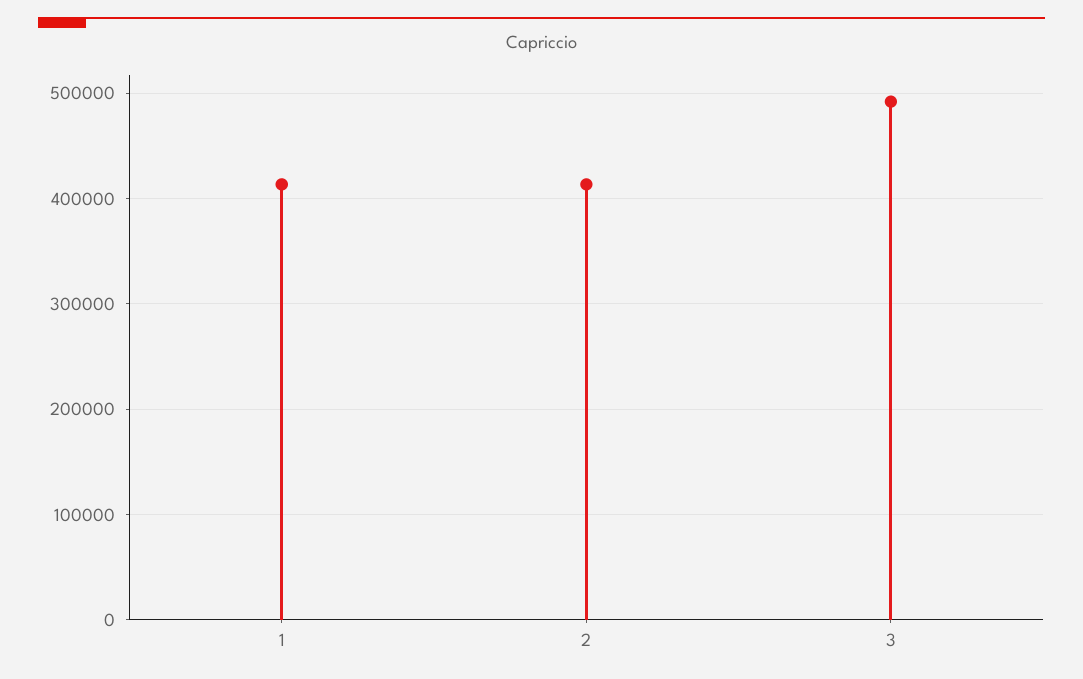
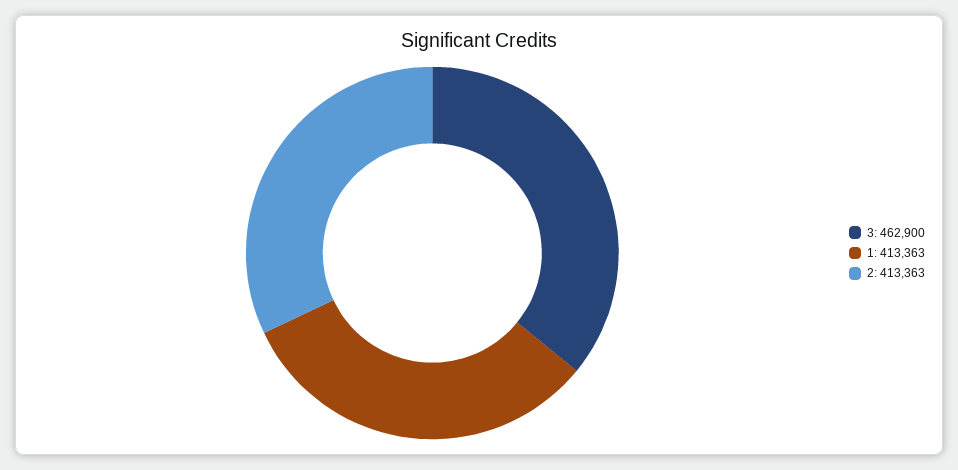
3: 490000 -> 462900

